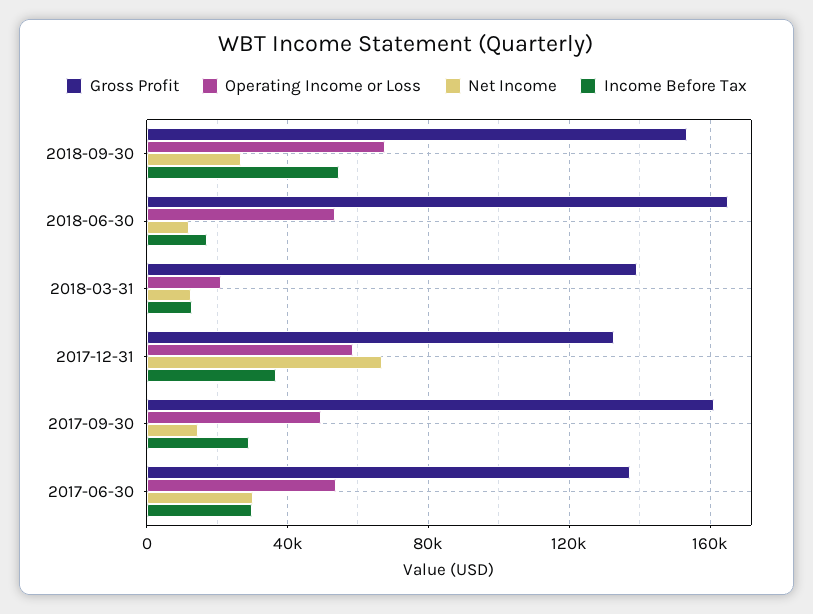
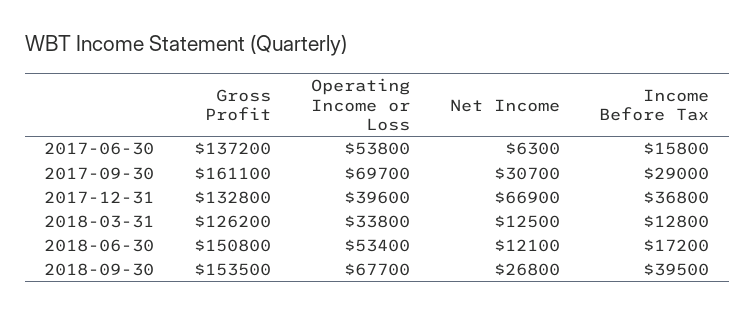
Income Before Tax, 2018-09-30: 55000 -> 39500
Gross Profit, 2018-06-30: 165000 -> 150800
Gross Profit, 2018-03-31: 140000 -> 126200
Operating Income or Loss, 2018-03-31: 20000 -> 33800
Operating Income or Loss, 2017-12-31: 60000 -> 39600
Operating Income or Loss, 2017-09-30: 50000 -> 69700
Net Income, 2017-09-30: 15000 -> 30700
Net Income, 2017-06-30: 30000 -> 6300
Income Before Tax, 2017-06-30: 30000 -> 15800

